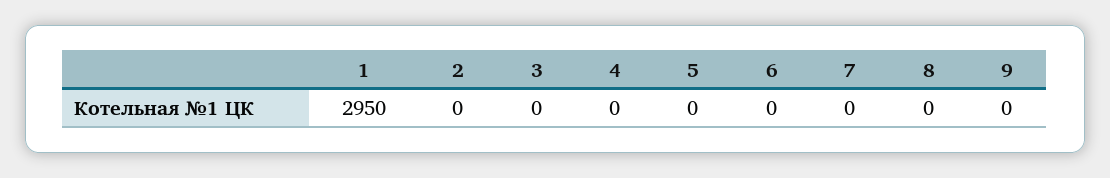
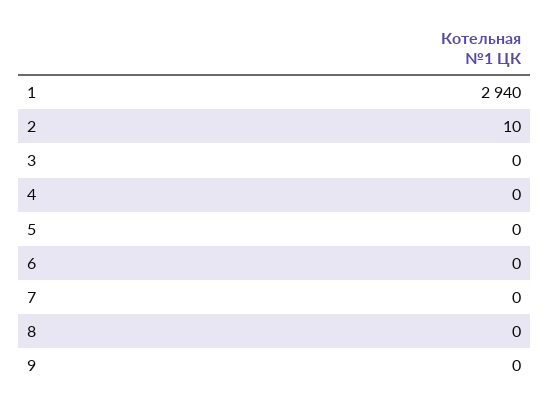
1: 2950 -> 2940
2: 0 -> 10

